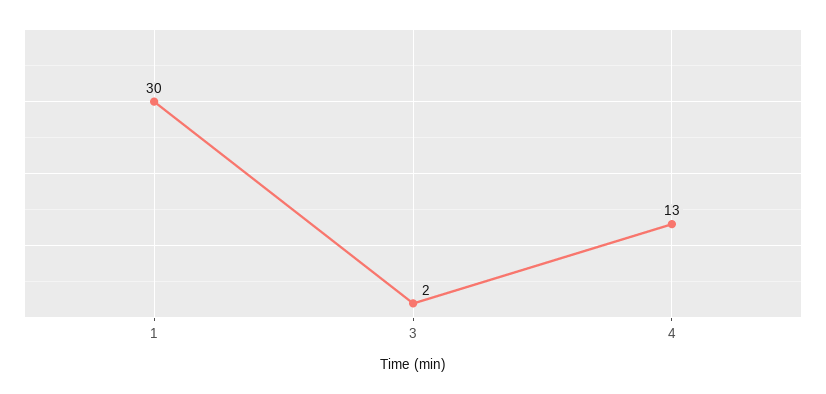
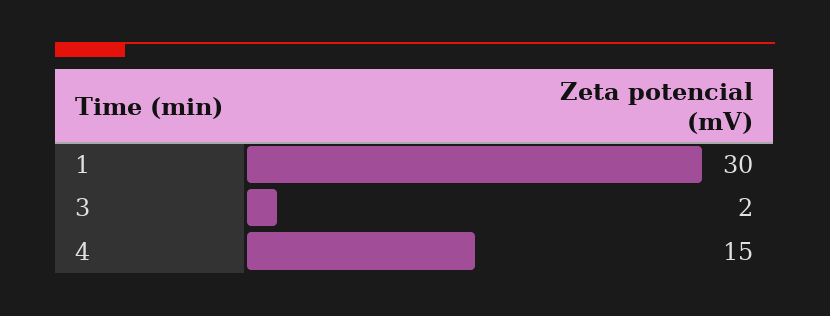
4: 13 -> 15

